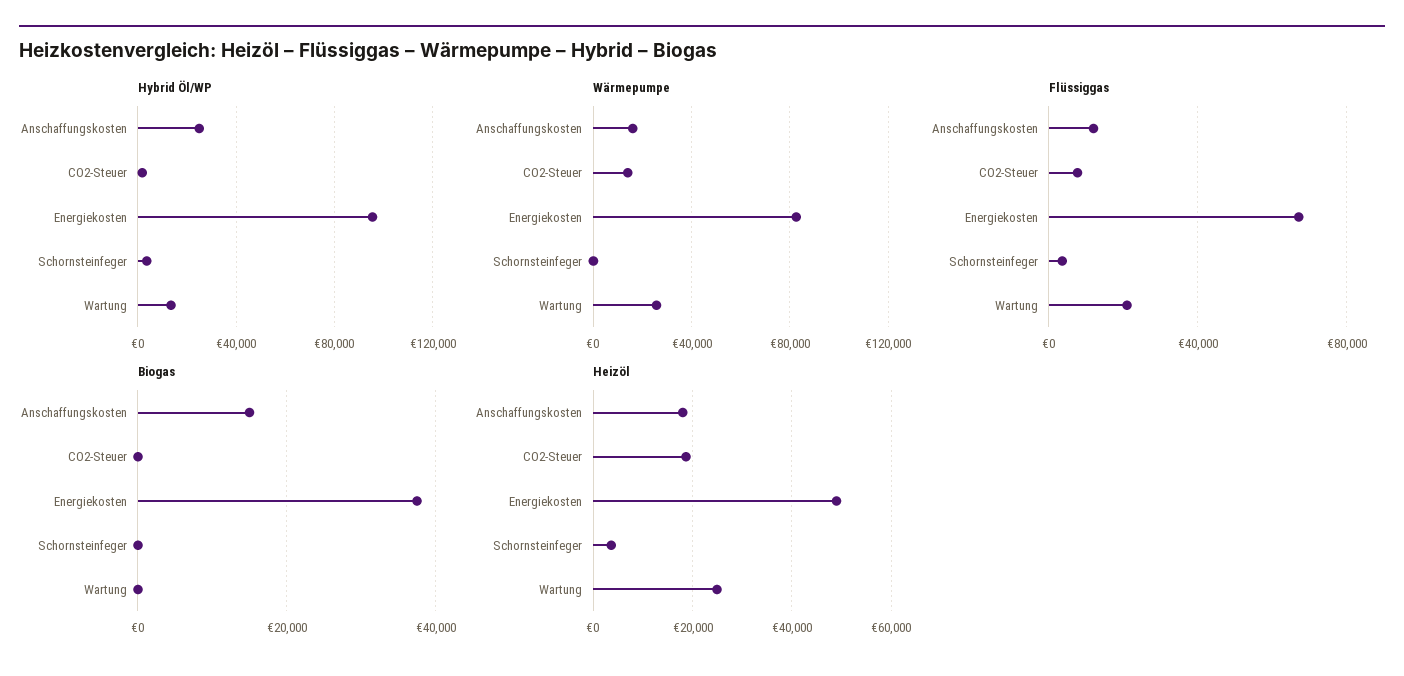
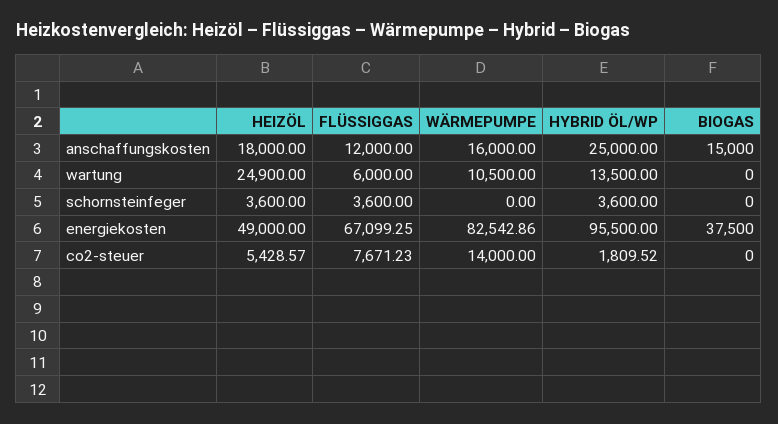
Wärmepumpe, Wartung: 25000 -> 10500
Flüssiggas, Wartung: 20000 -> 6000
Heizöl, CO2-Steuer: 18000 -> 5428.57

